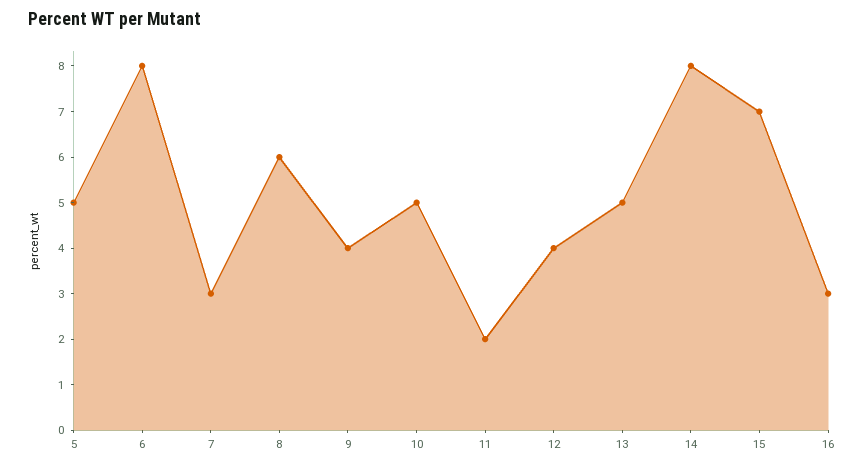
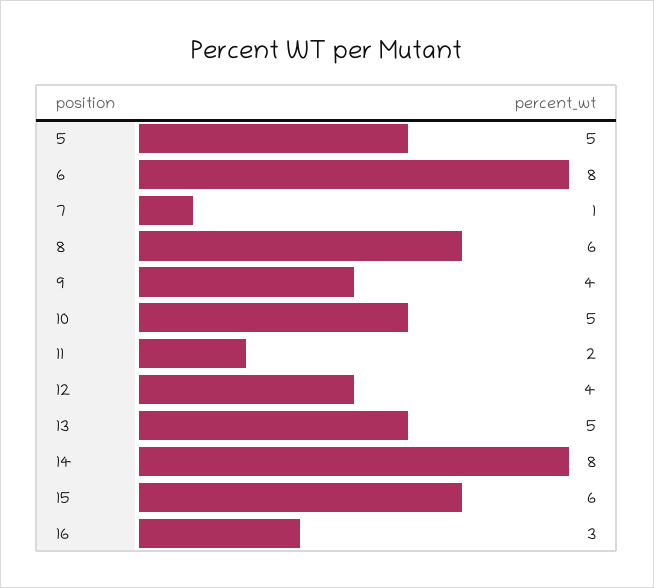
7: 3 -> 1
15: 7 -> 6

